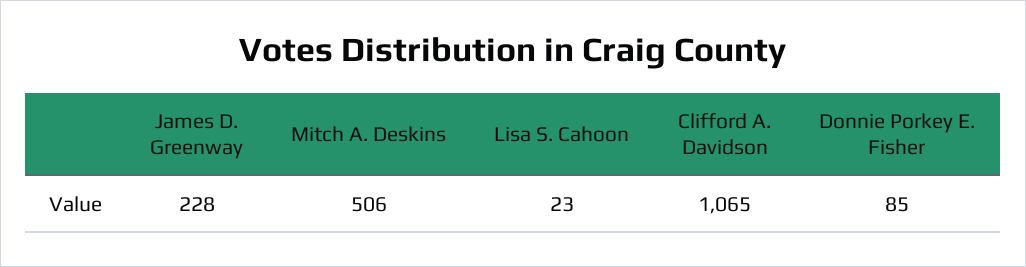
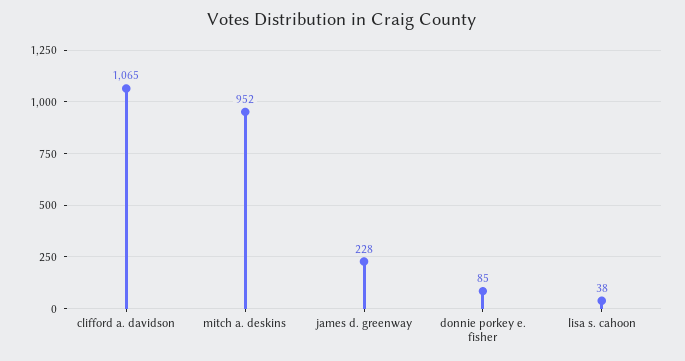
Mitch A. Deskins: 506 -> 952
Lisa S. Cahoon: 23 -> 38

